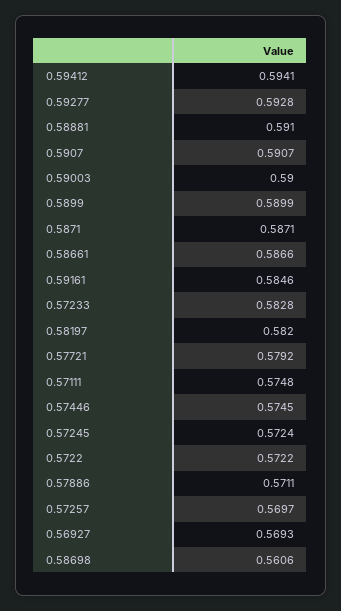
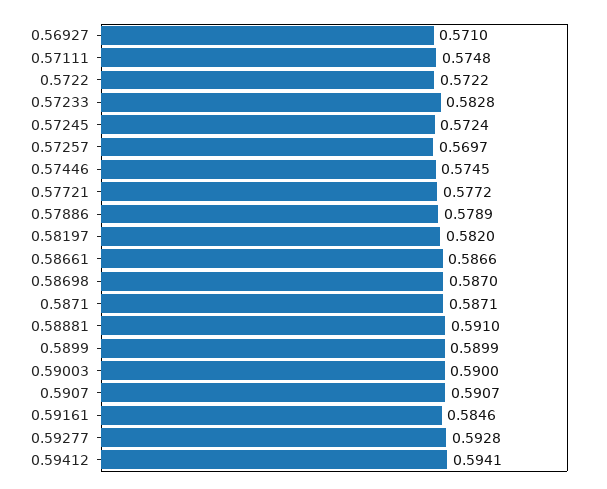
0.57721: 0.5792 -> 0.5772
0.57886: 0.5711 -> 0.5789
0.56927: 0.5693 -> 0.571
0.58698: 0.5606 -> 0.587

